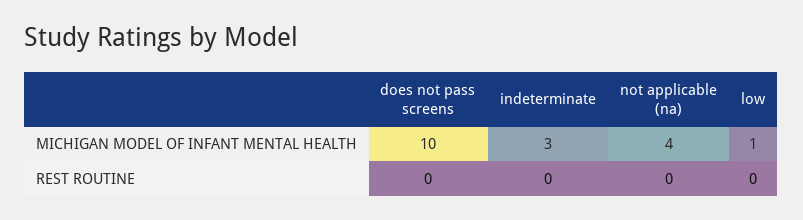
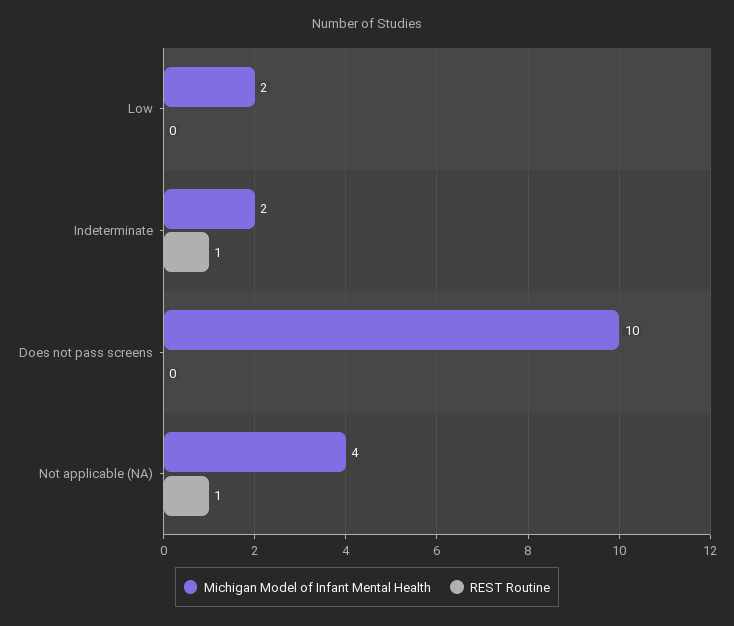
MICHIGAN MODEL OF INFANT MENTAL HEALTH, indeterminate: 3 -> 2
MICHIGAN MODEL OF INFANT MENTAL HEALTH, low: 1 -> 2
REST ROUTINE, indeterminate: 0 -> 1
REST ROUTINE, not applicable (na): 0 -> 1

